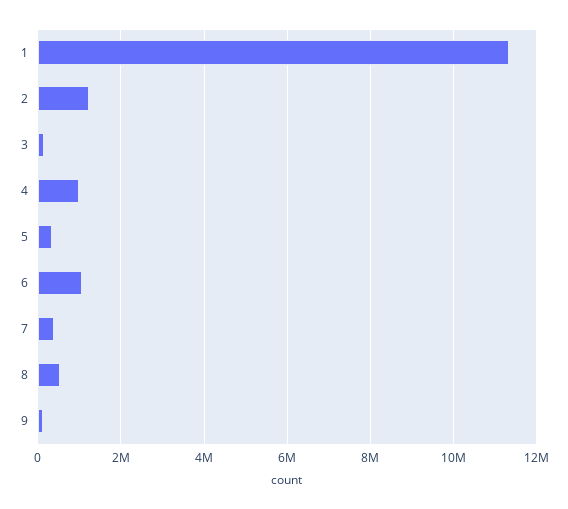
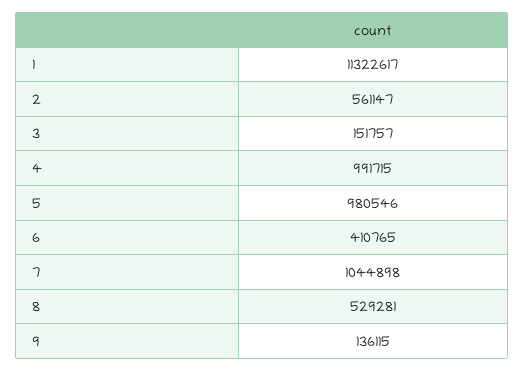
2: 1200000 -> 561147
5: 400000 -> 980546
6: 1000000 -> 410765
7: 400000 -> 1044898

